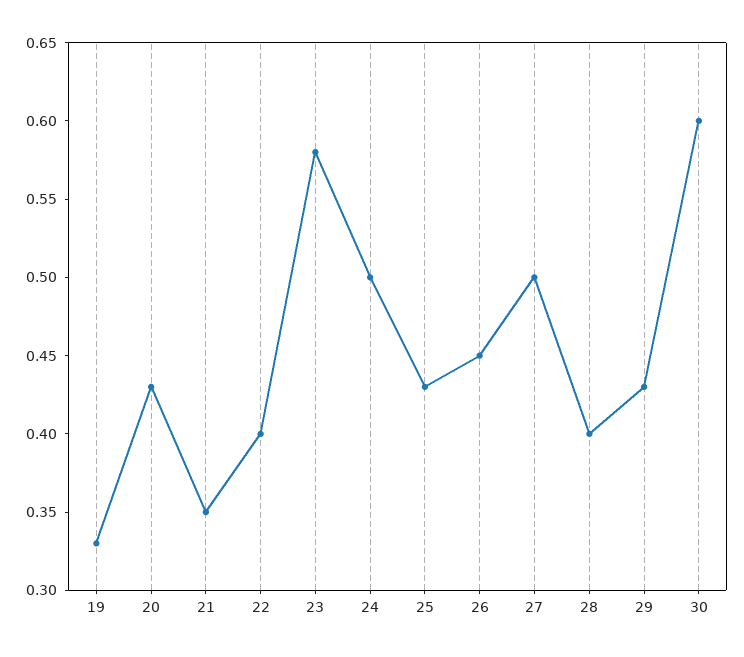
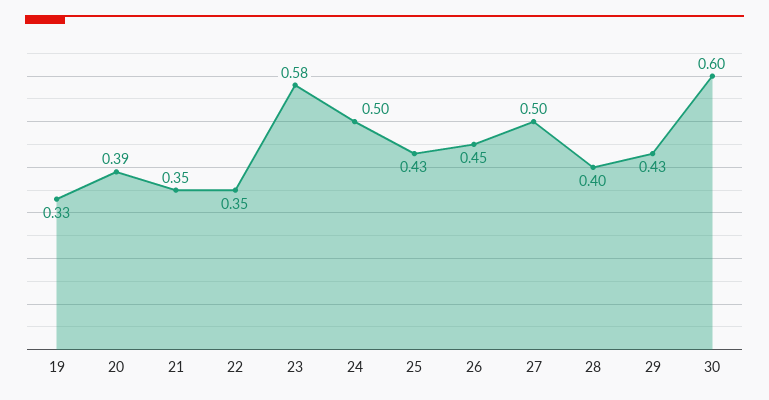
20: 0.43 -> 0.39
22: 0.4 -> 0.35

